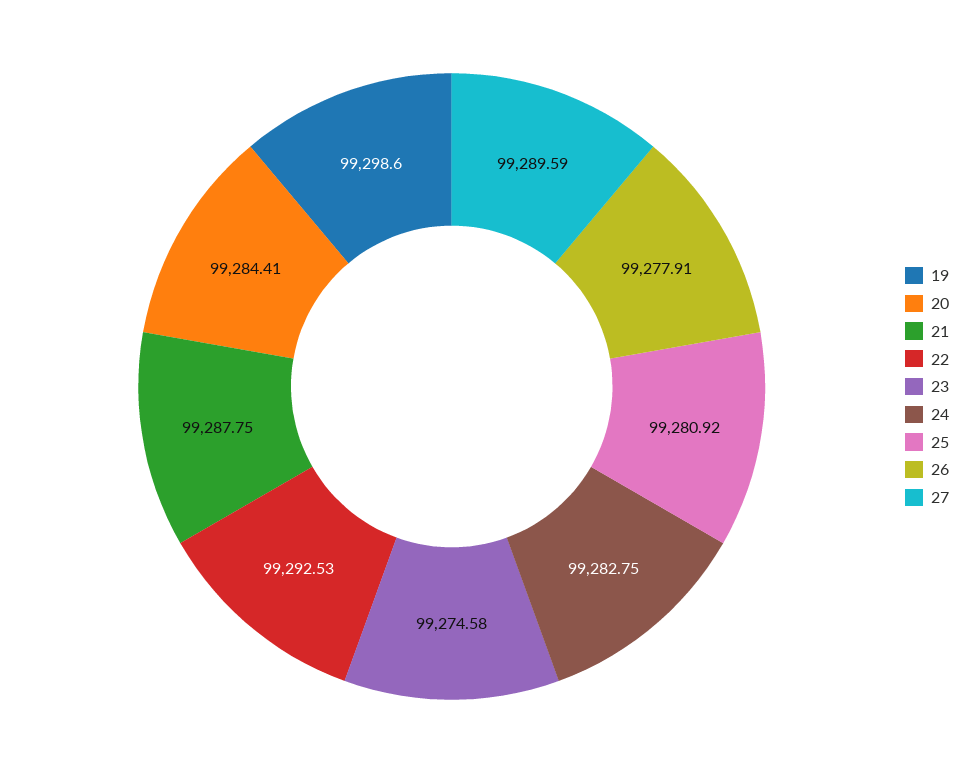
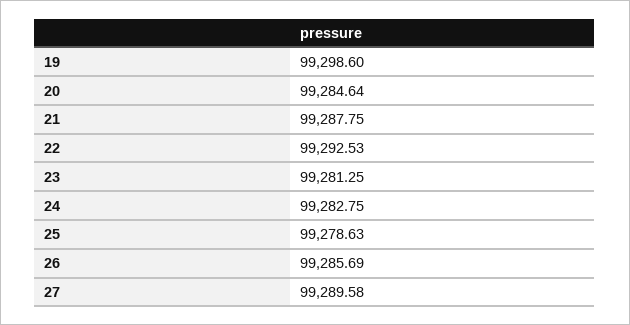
20: 99284.41 -> 99284.64
23: 99274.58 -> 99281.25
25: 99280.92 -> 99278.63
26: 99277.91 -> 99285.69
27: 99289.59 -> 99289.58

